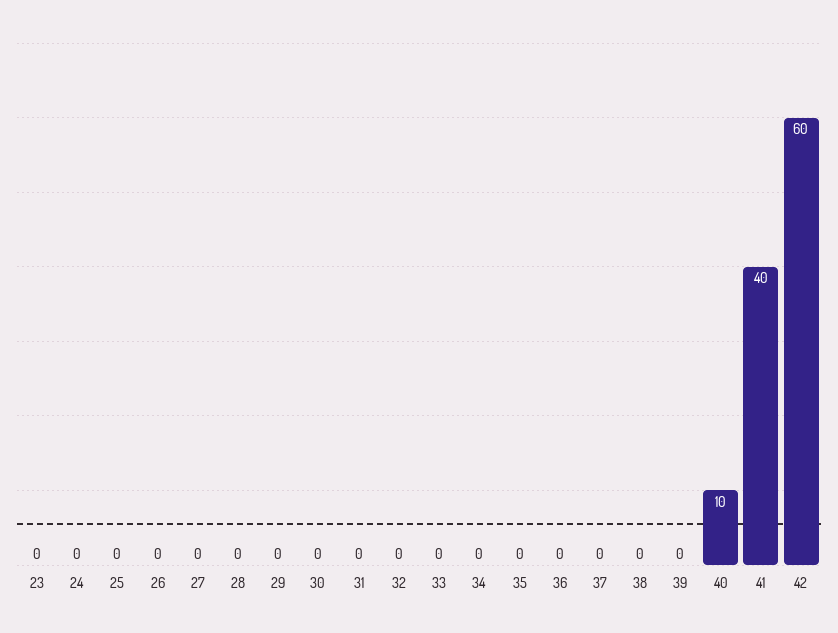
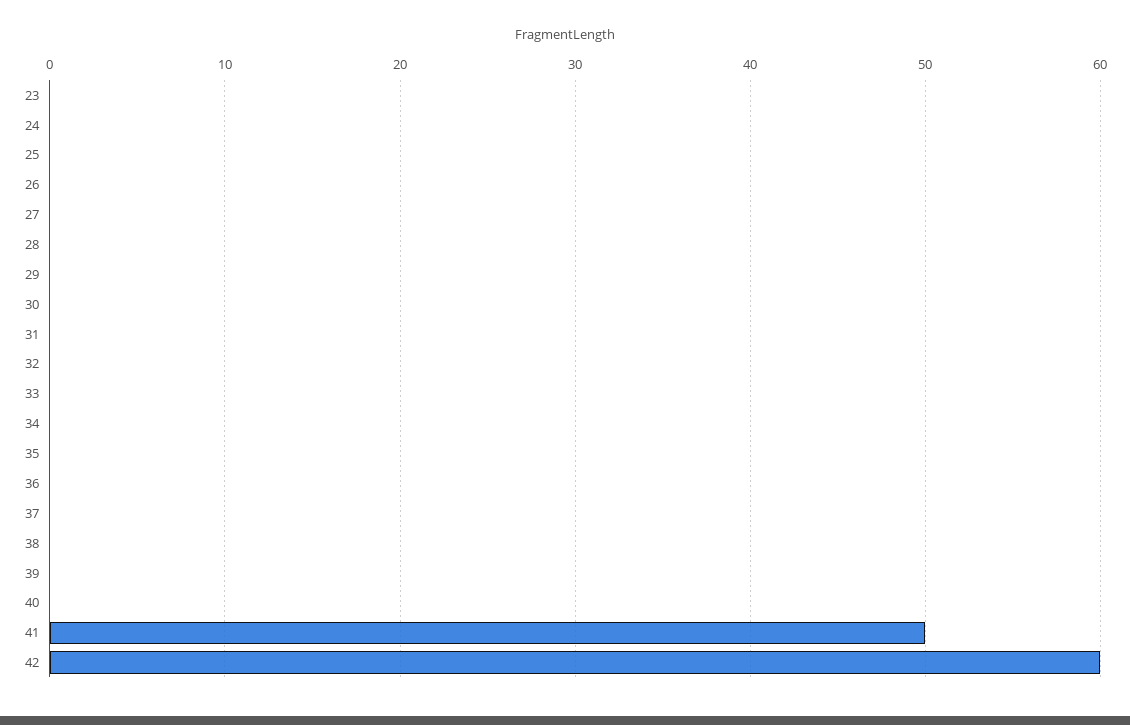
40: 10 -> 0
41: 40 -> 50

